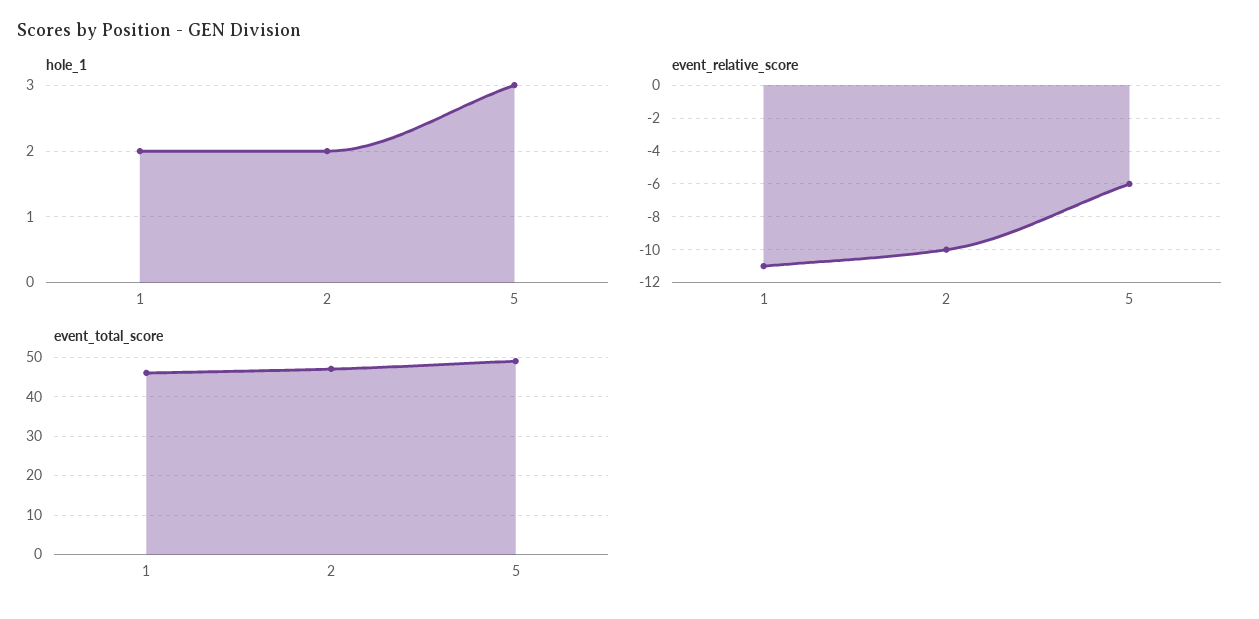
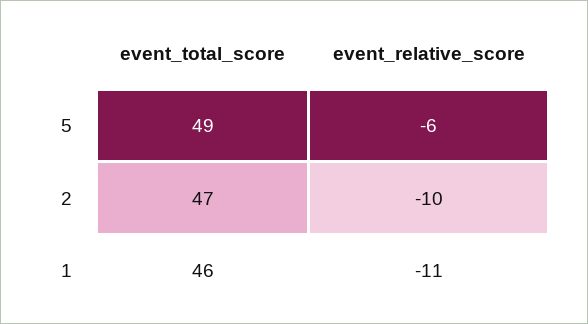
hole_1, 1: 2 -> none
hole_1, 2: 2 -> none
hole_1, 5: 3 -> none

